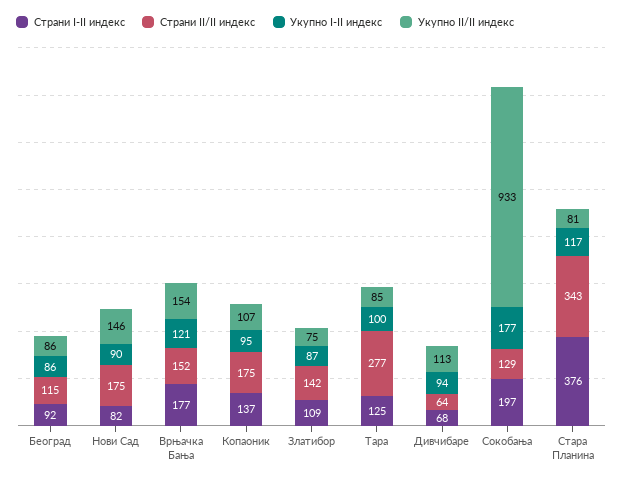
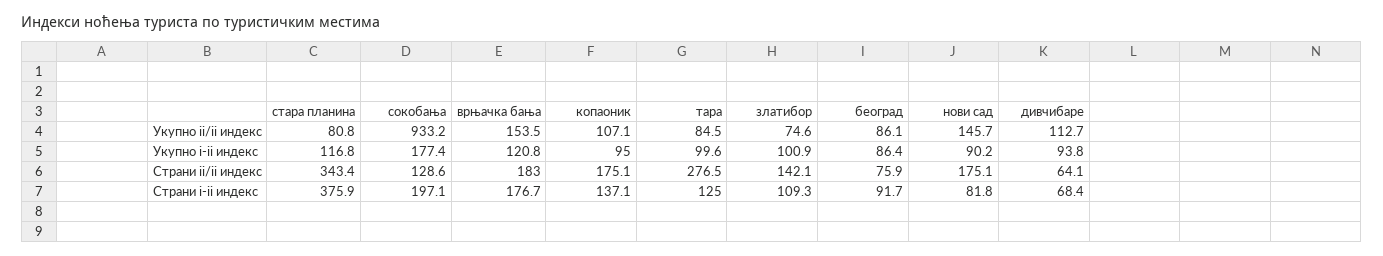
Страни II/II индекс, Београд: 115 -> 75.9
Страни II/II индекс, Врњачка Бања: 152 -> 183
Укупно I-II индекс, Златибор: 87 -> 100.9

